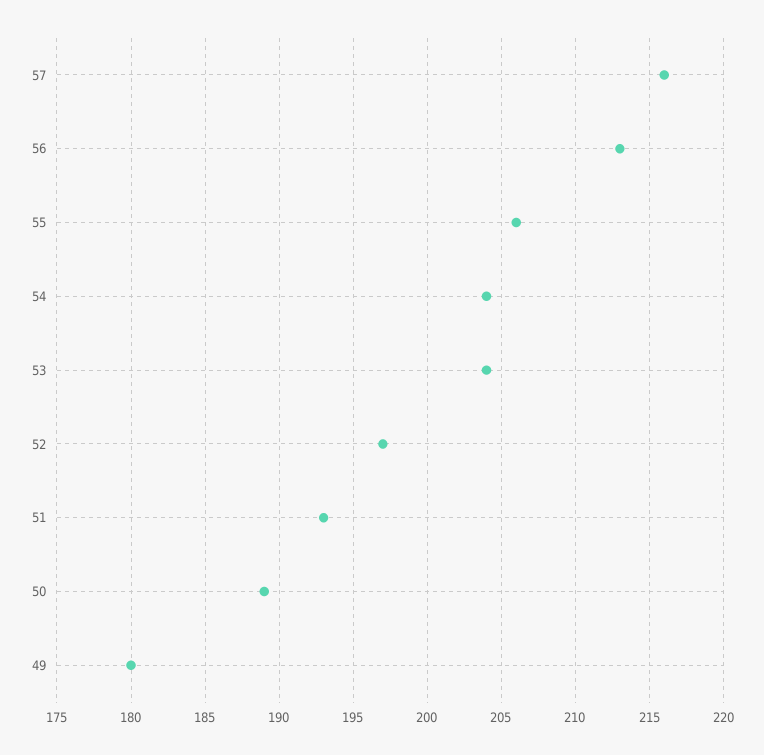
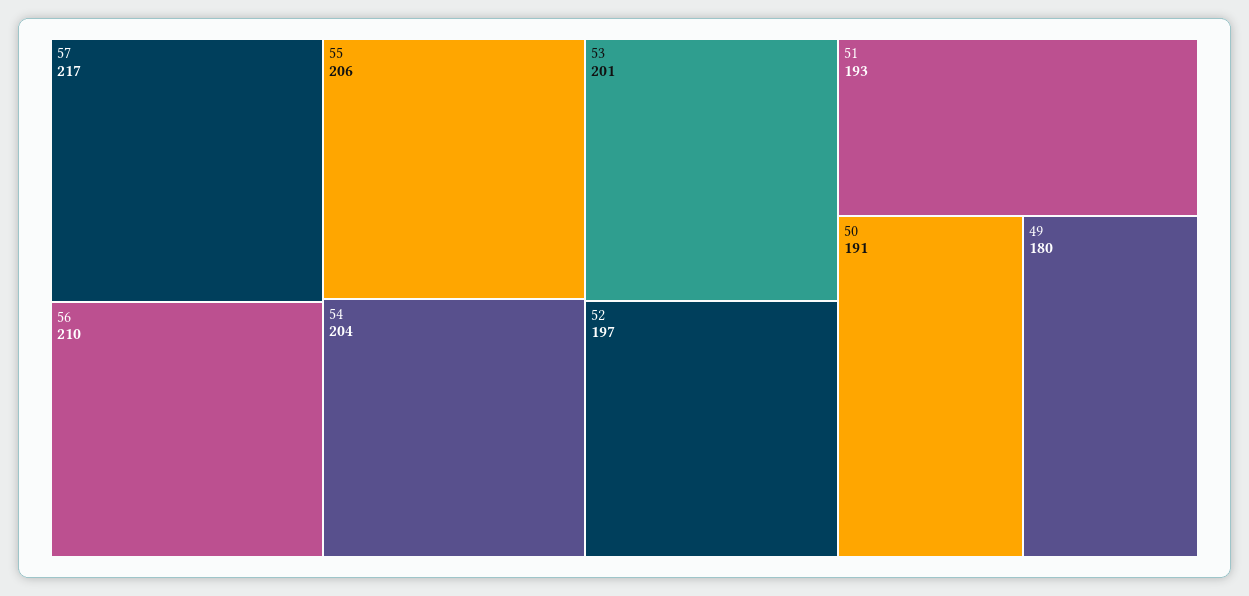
57: 216 -> 217
56: 213 -> 210
53: 204 -> 201
50: 189 -> 191

